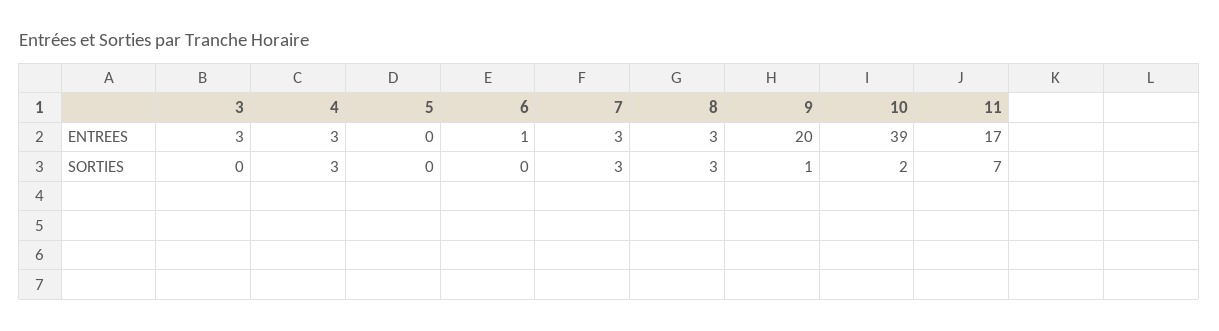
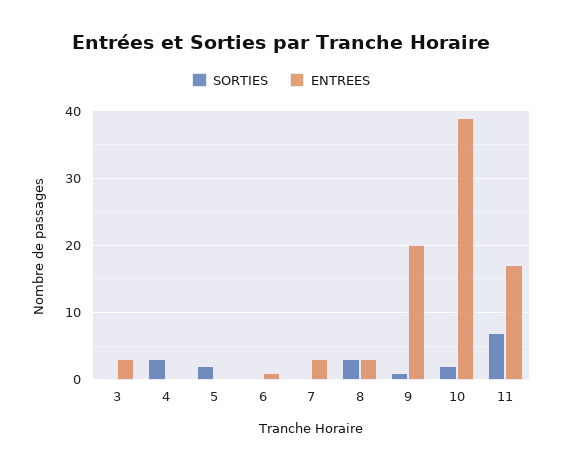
ENTREES, 4: 3 -> 0
SORTIES, 5: 0 -> 2
SORTIES, 7: 3 -> 0

